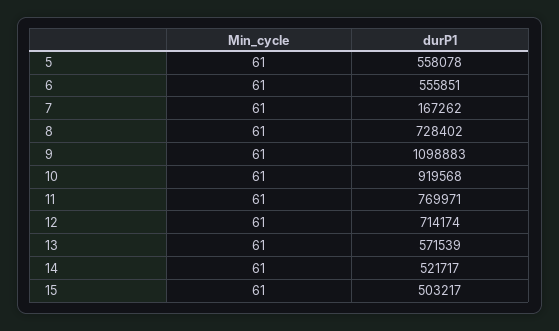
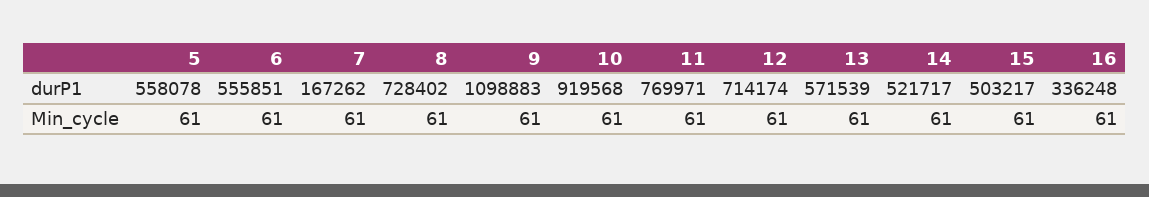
durP1, 16: none -> 336248
Min_cycle, 16: none -> 61

